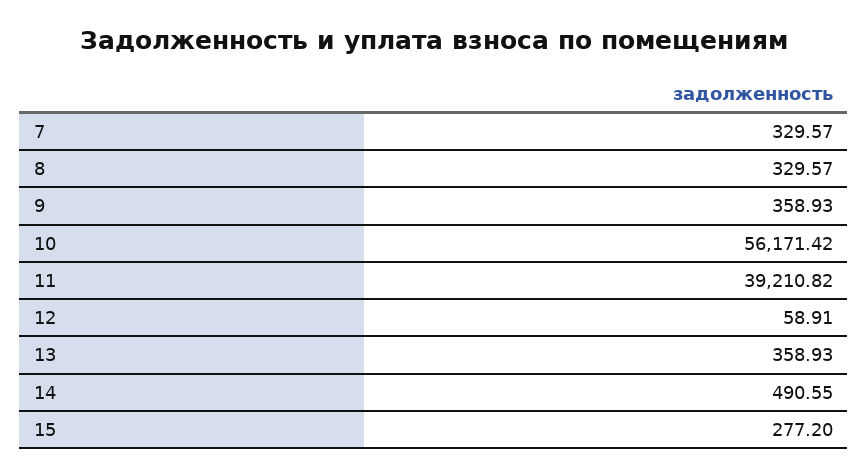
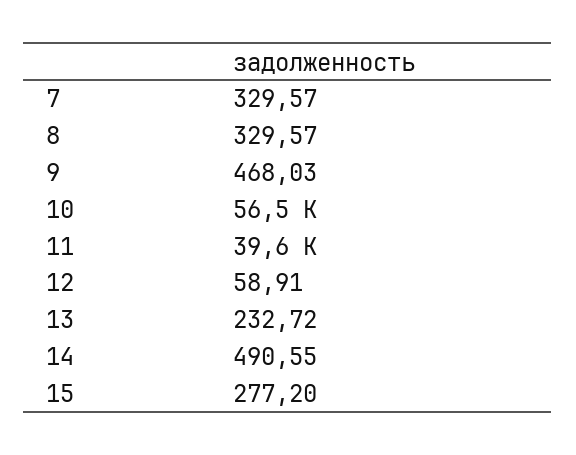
9: 358.93 -> 468.03
10: 56171.42 -> 56500
11: 39210.82 -> 39600
13: 358.93 -> 232.72

